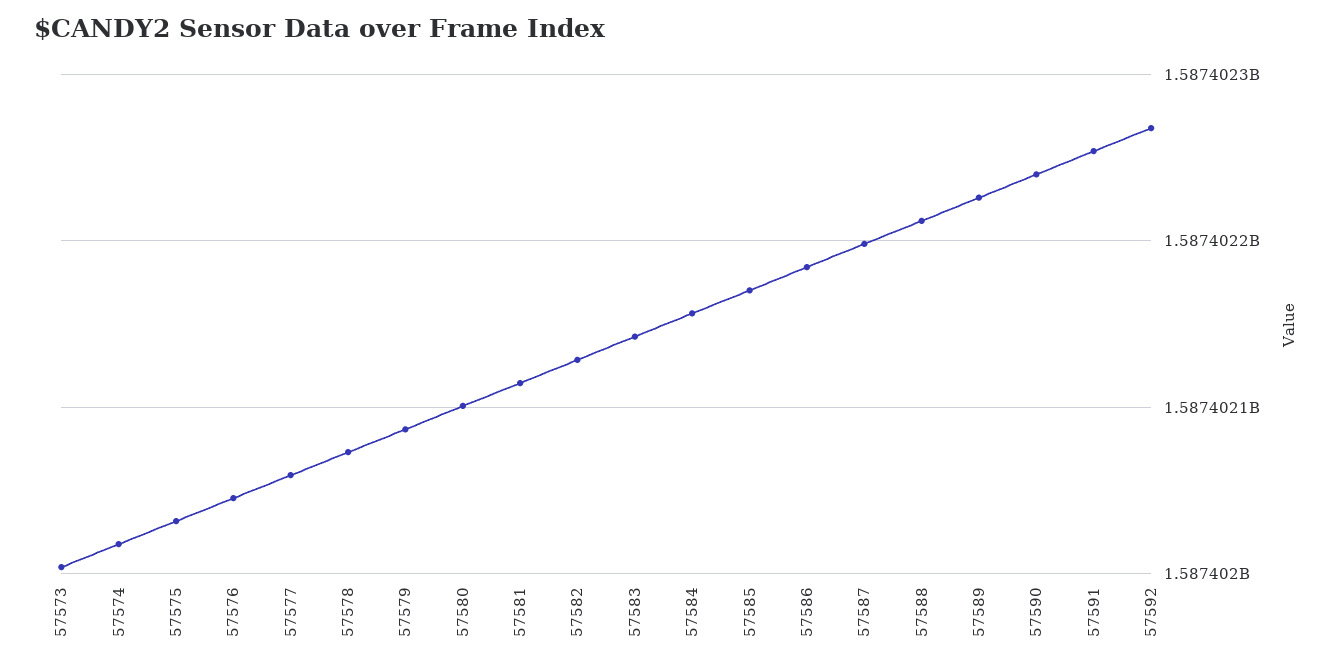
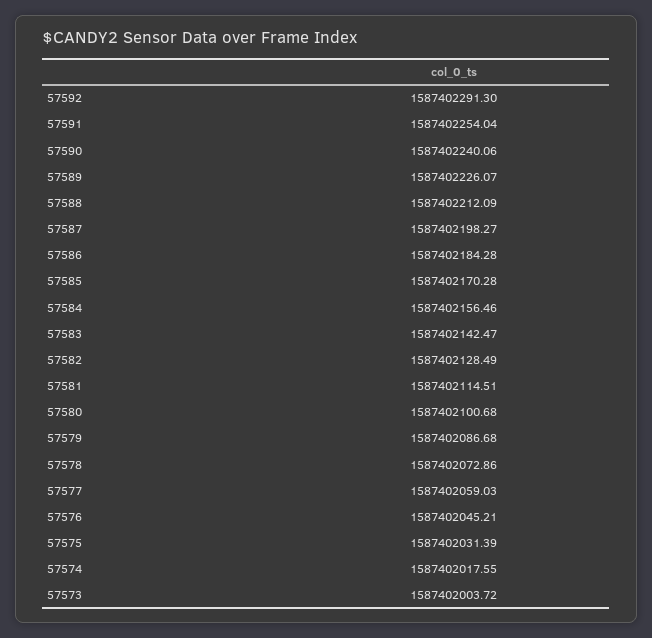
57592: 1587402270 -> 1587402291.3

